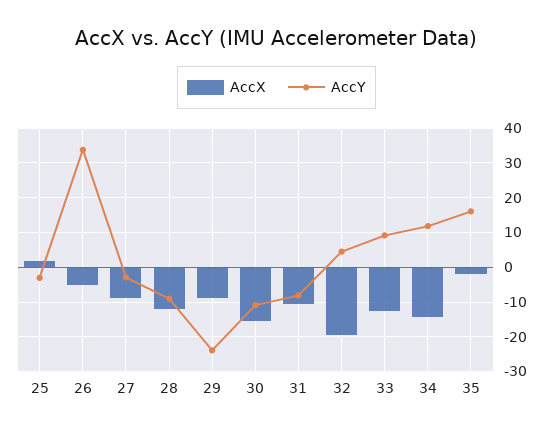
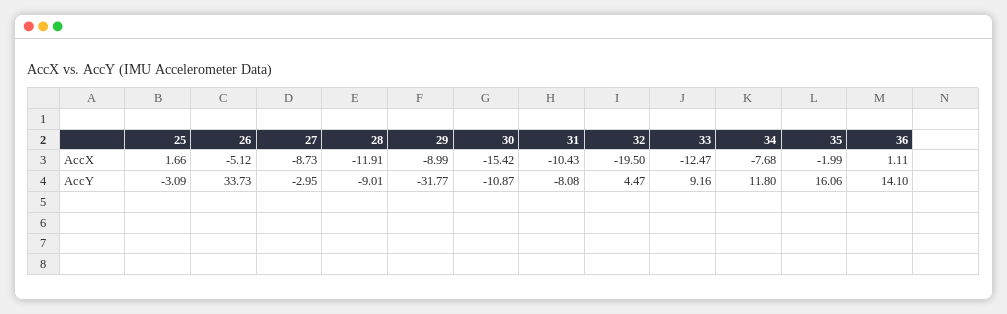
AccY, 29: -24 -> -31.77
AccX, 34: -14 -> -7.68
AccX, 36: none -> 1.11
AccY, 36: none -> 14.1

